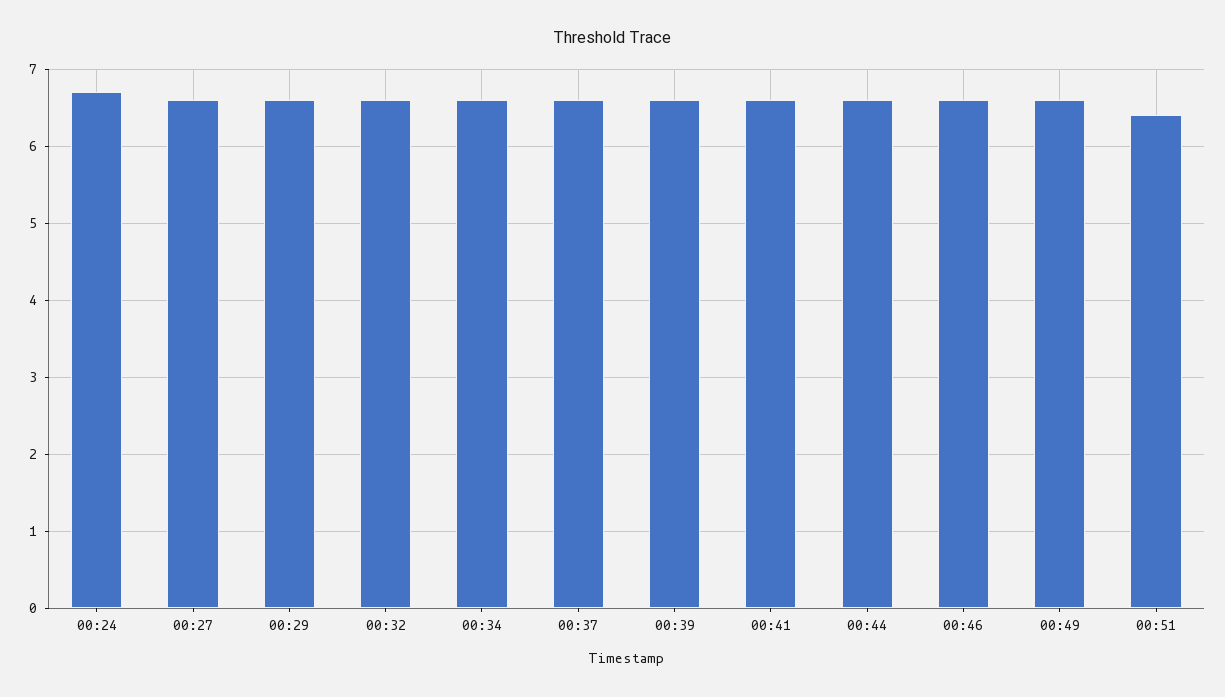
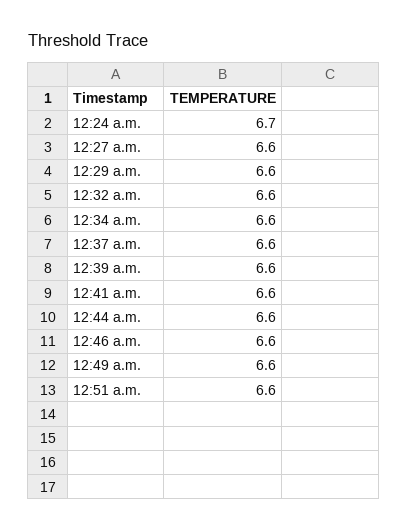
00:51: 6.4 -> 6.6

